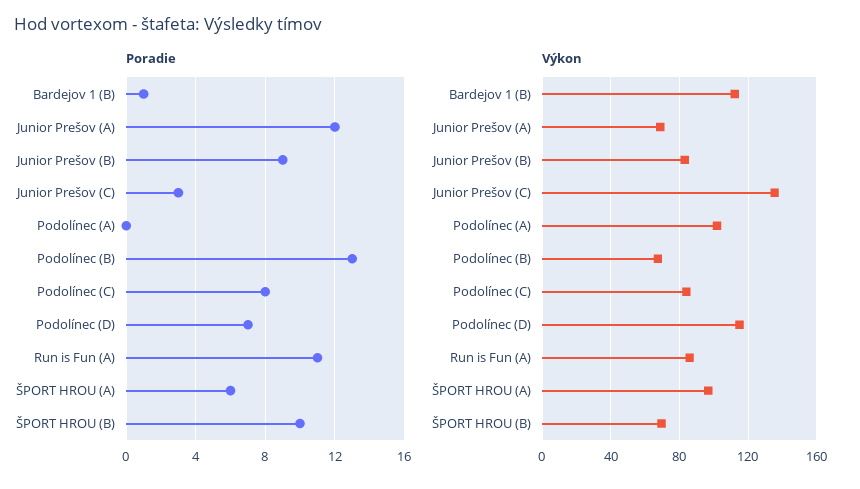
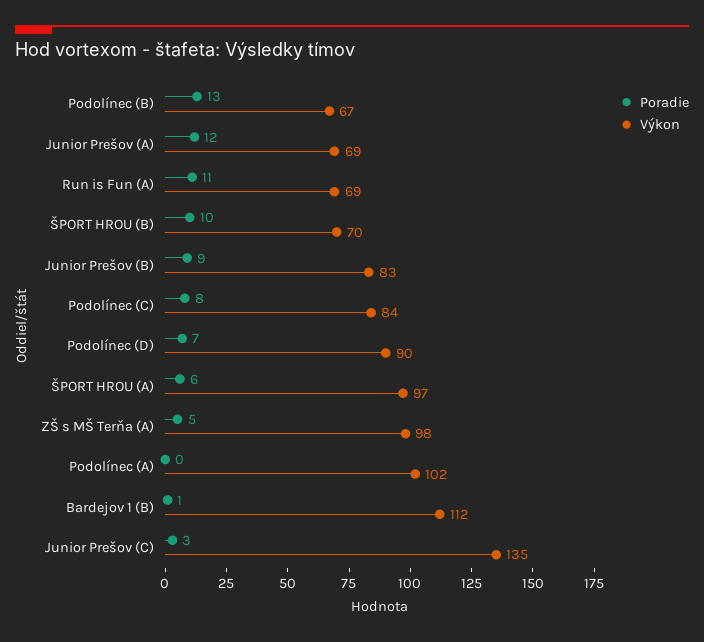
Výkon, Podolínec (D): 115 -> 90
Výkon, Run is Fun (A): 85 -> 69
Poradie, ZŠ s MŠ Terňa (A): none -> 5
Výkon, ZŠ s MŠ Terňa (A): none -> 98

